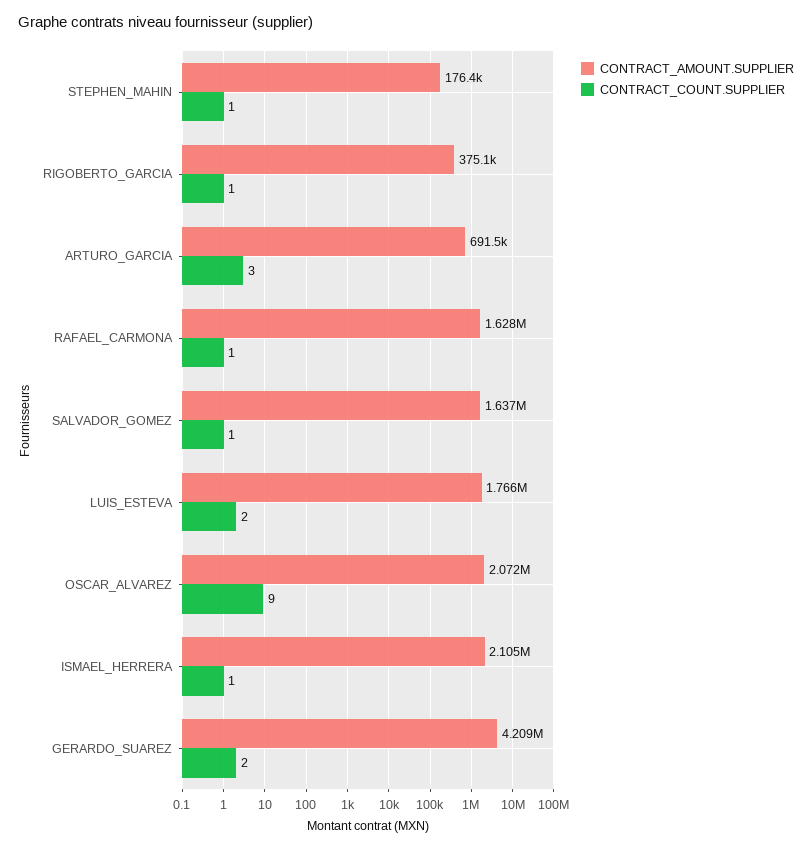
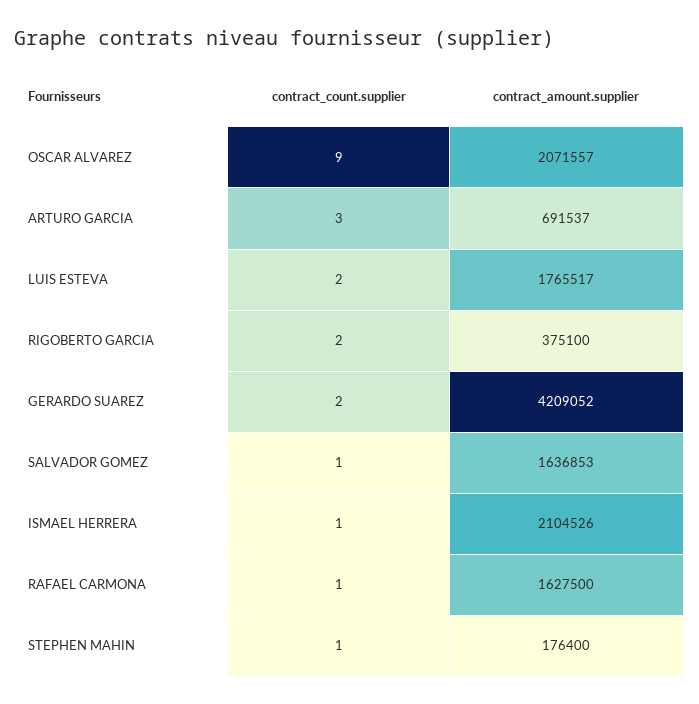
CONTRACT_COUNT.SUPPLIER, RIGOBERTO_GARCIA: 1 -> 2

